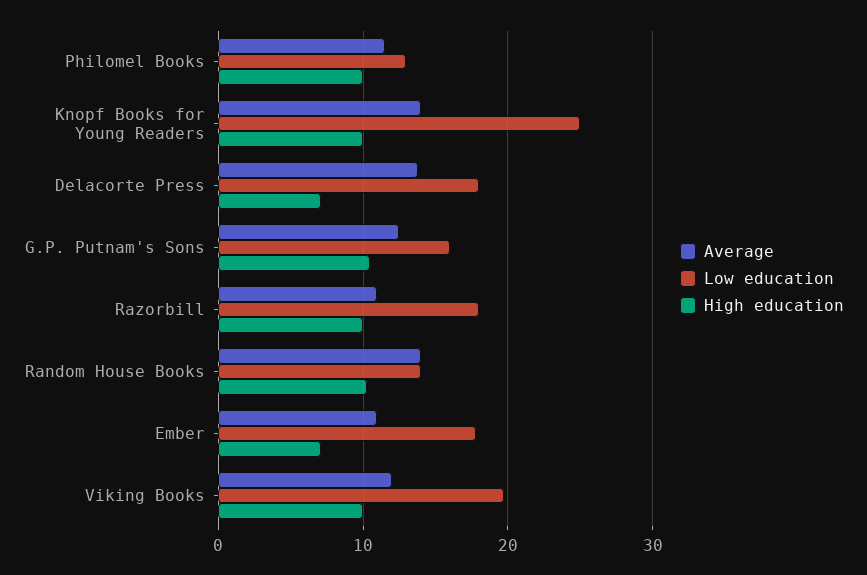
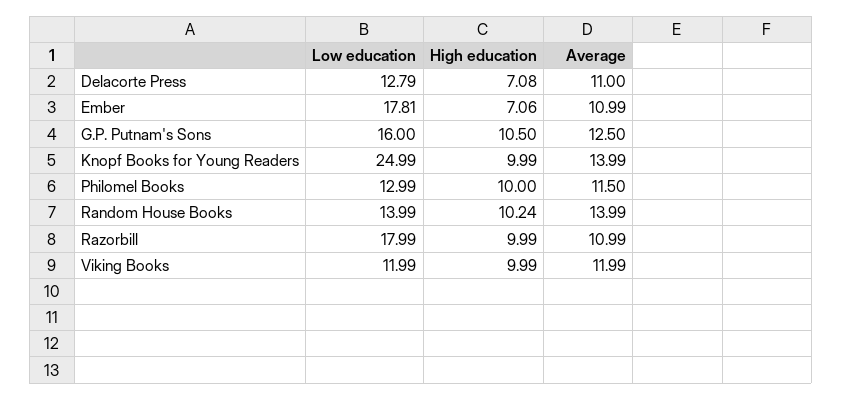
Average, Delacorte Press: 14 -> 11
Low education, Delacorte Press: 18 -> 12.79
Low education, Viking Books: 20 -> 11.99

